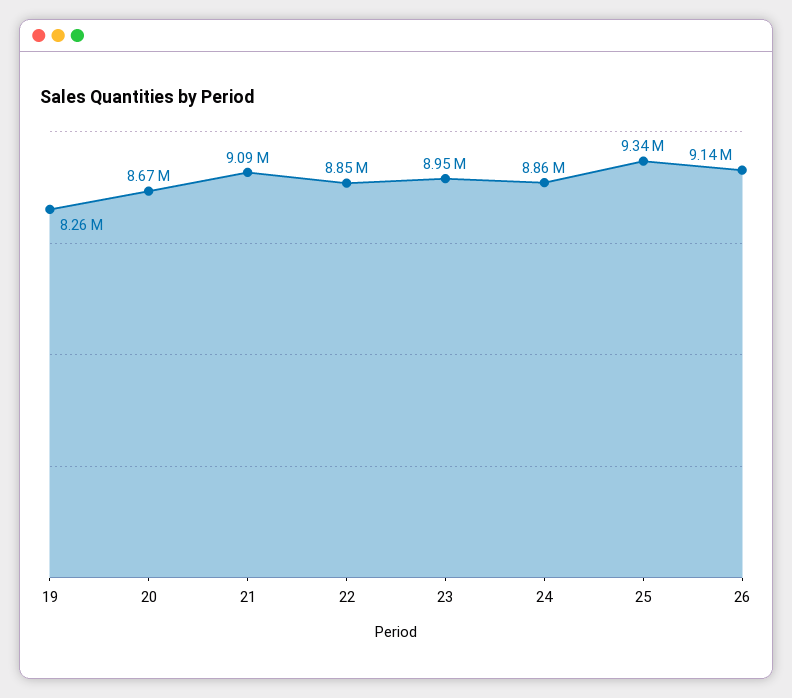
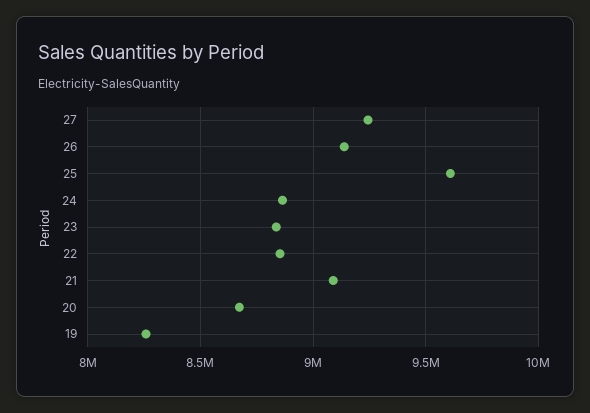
23: 8950000 -> 8850000
25: 9340000 -> 9600000
27: none -> 9250000

